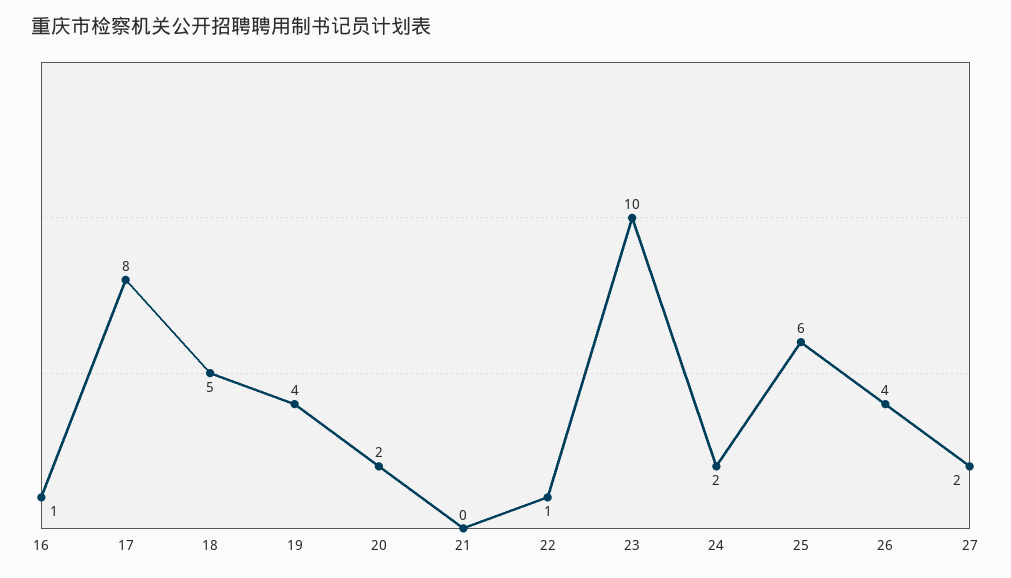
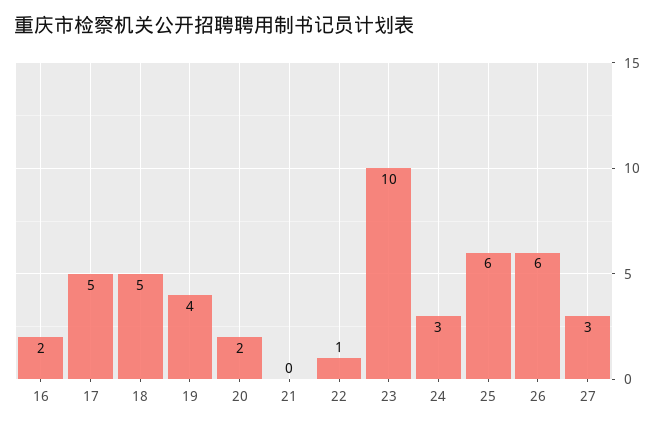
16: 1 -> 2
17: 8 -> 5
24: 2 -> 3
26: 4 -> 6
27: 2 -> 3

